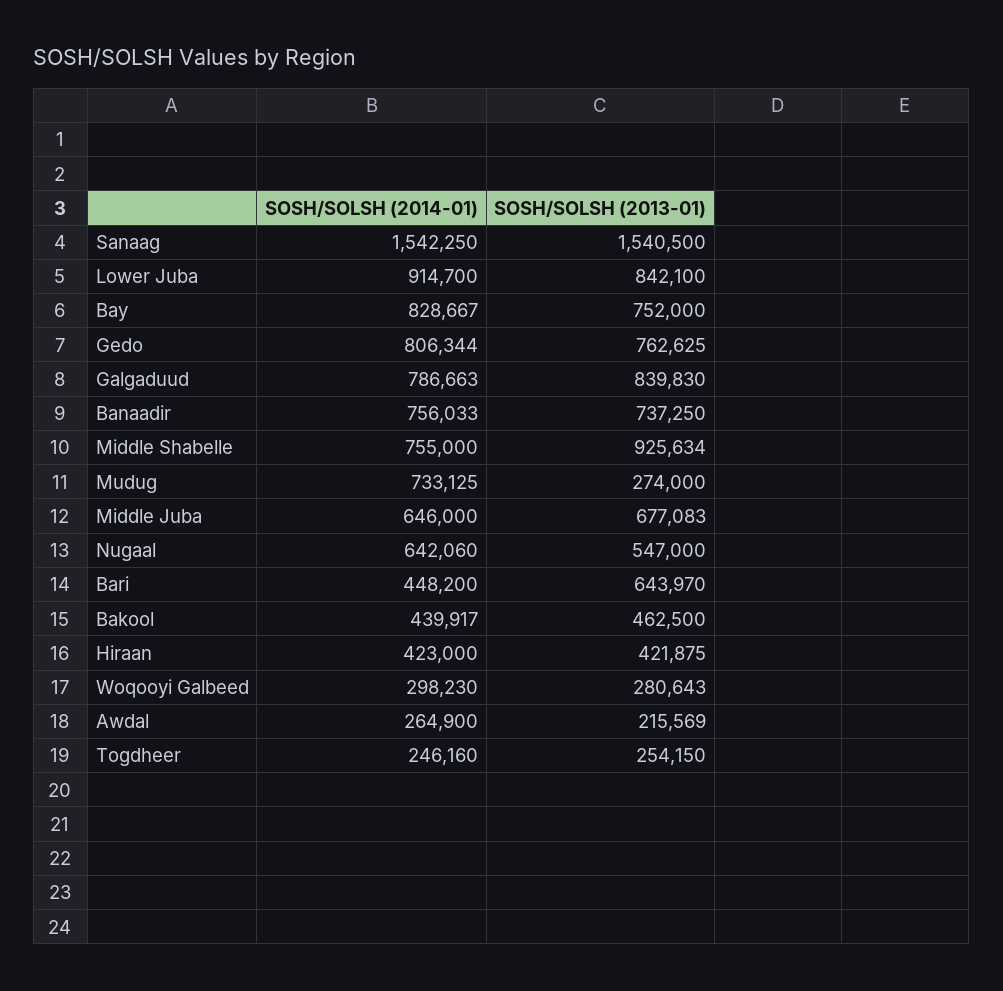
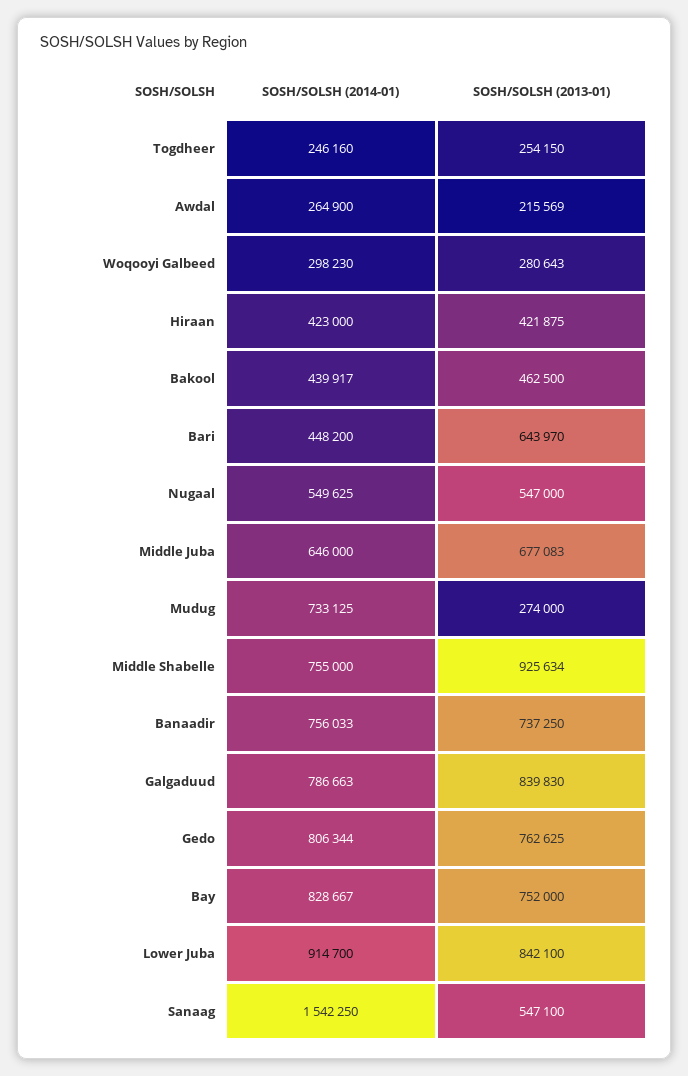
SOSH/SOLSH (2013-01), Sanaag: 1540500 -> 547100
SOSH/SOLSH (2014-01), Nugaal: 642060 -> 549625

